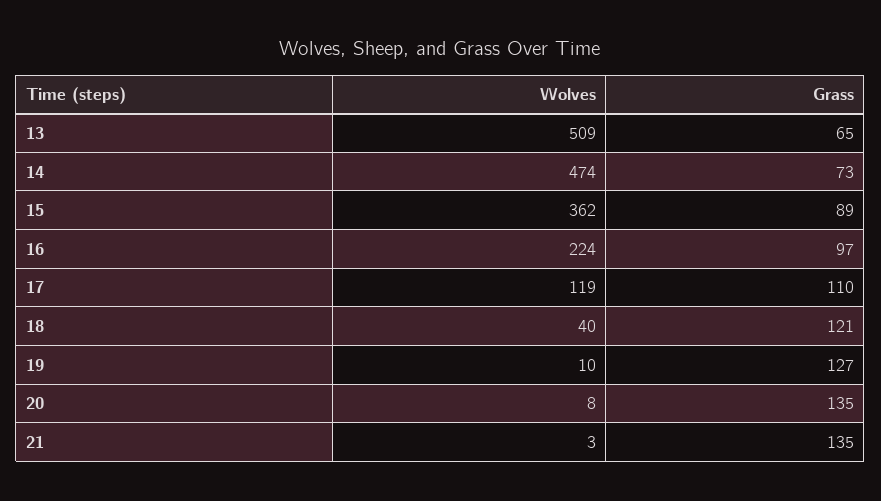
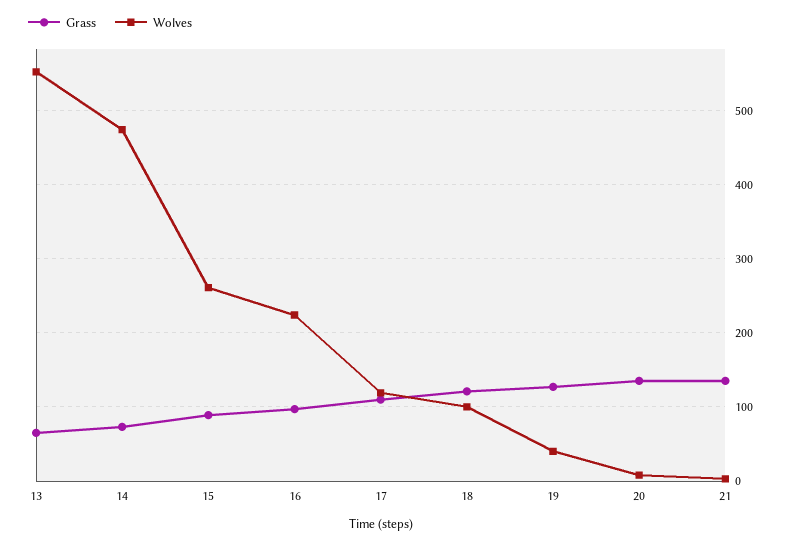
Wolves, 13: 509 -> 550
Wolves, 15: 362 -> 260
Wolves, 18: 40 -> 100
Wolves, 19: 10 -> 40

